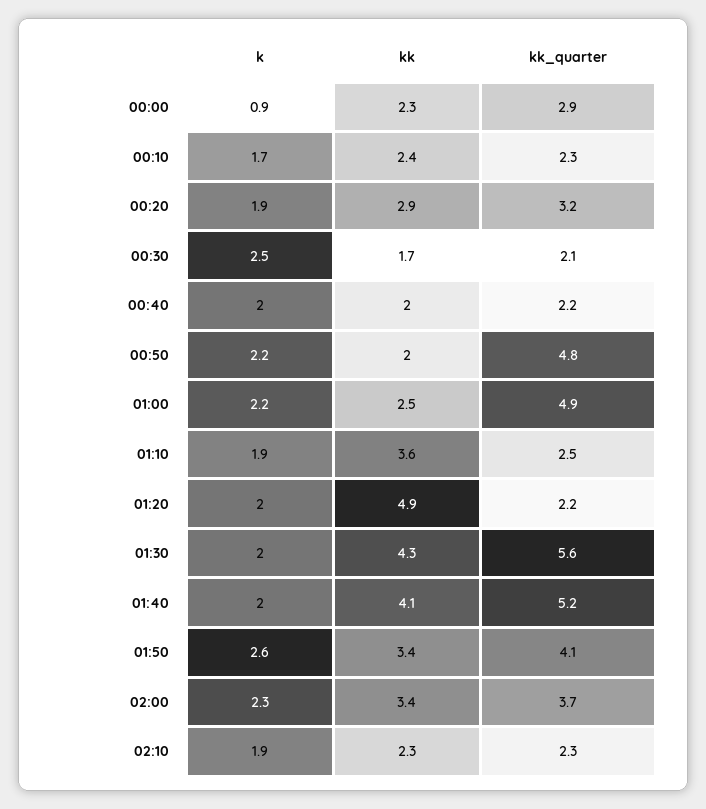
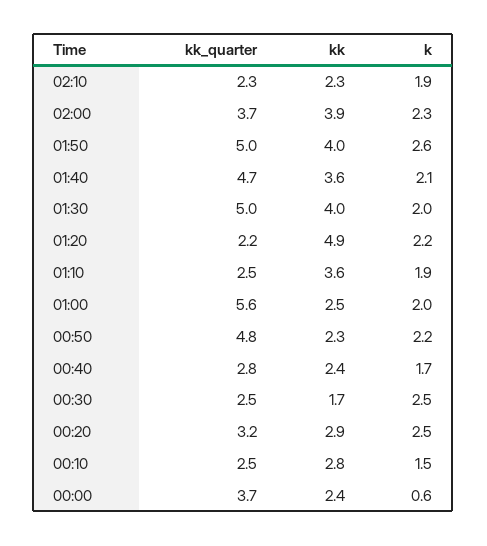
k, 00:00: 0.9 -> 0.6
kk, 00:00: 2.3 -> 2.4
kk_quarter, 00:00: 2.9 -> 3.7
k, 00:10: 1.7 -> 1.5
kk, 00:10: 2.4 -> 2.8
kk_quarter, 00:10: 2.3 -> 2.5
k, 00:20: 1.9 -> 2.5
kk_quarter, 00:30: 2.1 -> 2.5
k, 00:40: 2 -> 1.7
kk, 00:40: 2 -> 2.4
kk_quarter, 00:40: 2.2 -> 2.8
kk, 00:50: 2 -> 2.3
k, 01:00: 2.2 -> 2
kk_quarter, 01:00: 4.9 -> 5.6
k, 01:20: 2 -> 2.2
kk, 01:30: 4.3 -> 4
kk_quarter, 01:30: 5.6 -> 5
k, 01:40: 2 -> 2.1
kk, 01:40: 4.1 -> 3.6
kk_quarter, 01:40: 5.2 -> 4.7
kk, 01:50: 3.4 -> 4
kk_quarter, 01:50: 4.1 -> 5
kk, 02:00: 3.4 -> 3.9

